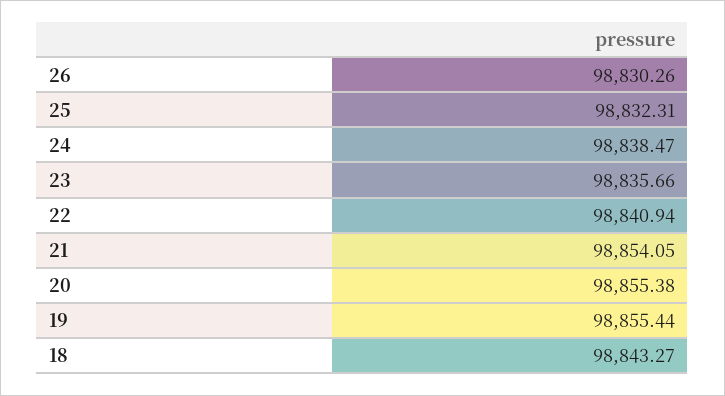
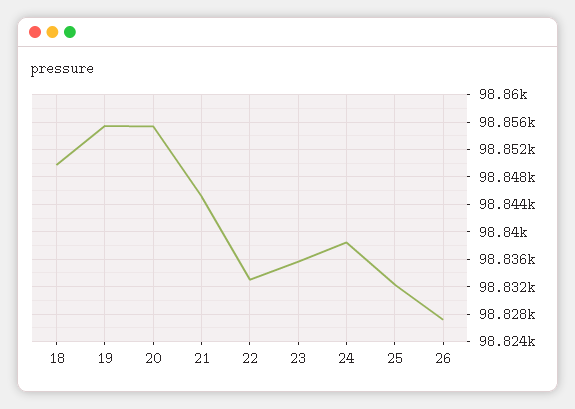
26: 98830.26 -> 98827
22: 98840.94 -> 98833
21: 98854.05 -> 98845
18: 98843.27 -> 98850

